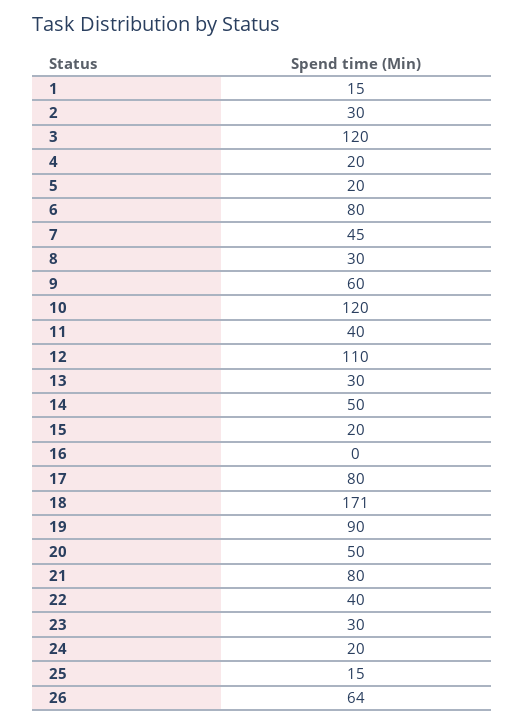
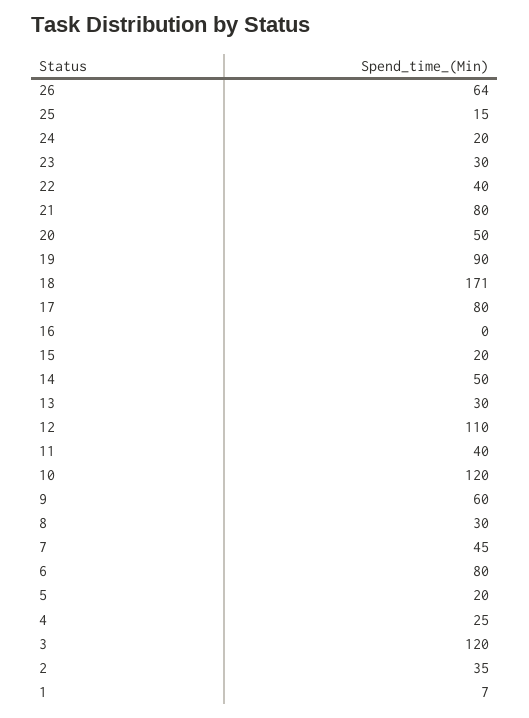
1: 15 -> 7
2: 30 -> 35
4: 20 -> 25

